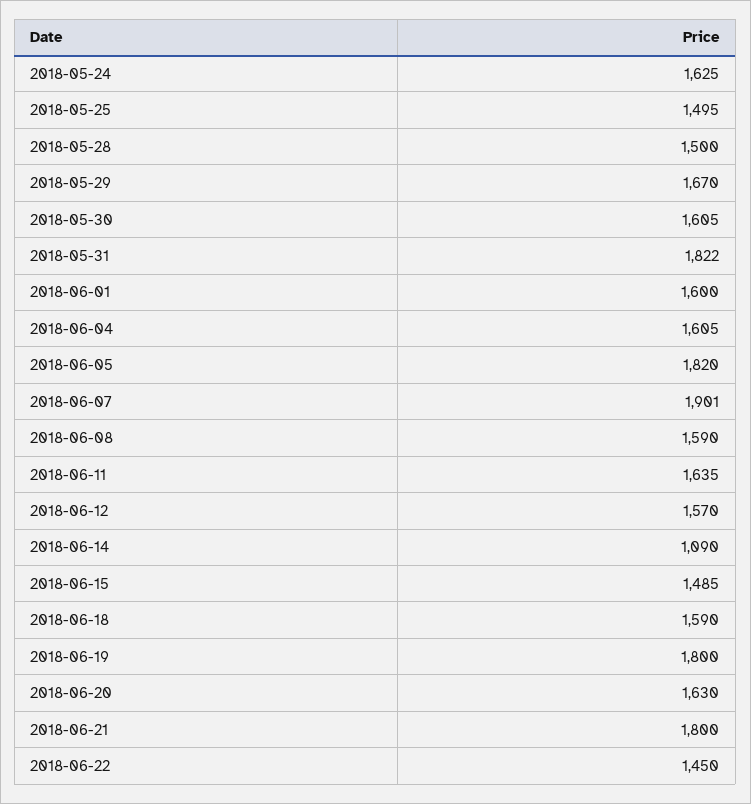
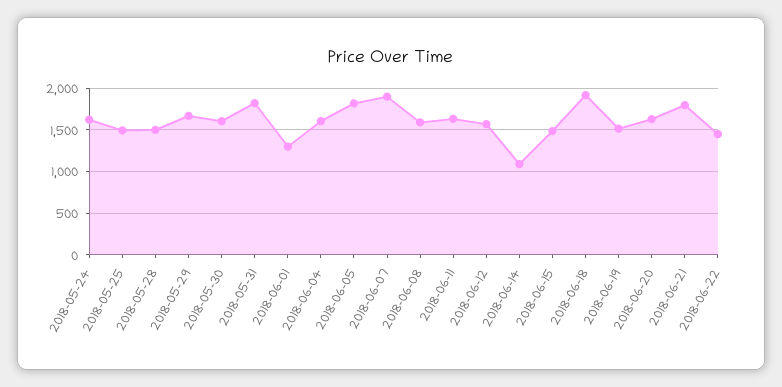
2018-06-01: 1600 -> 1300
2018-06-18: 1590 -> 1900
2018-06-19: 1800 -> 1500

